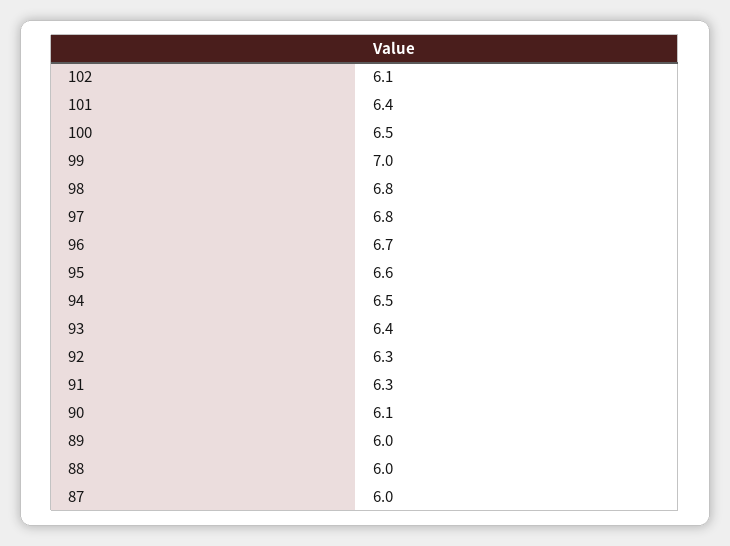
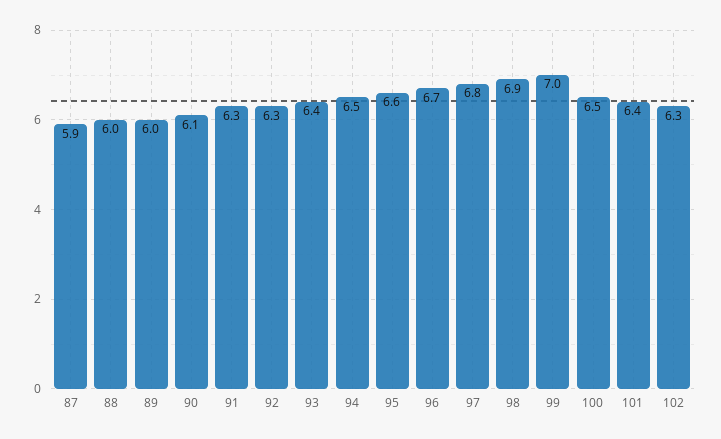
102: 6.1 -> 6.3
98: 6.8 -> 6.9
87: 6 -> 5.9

